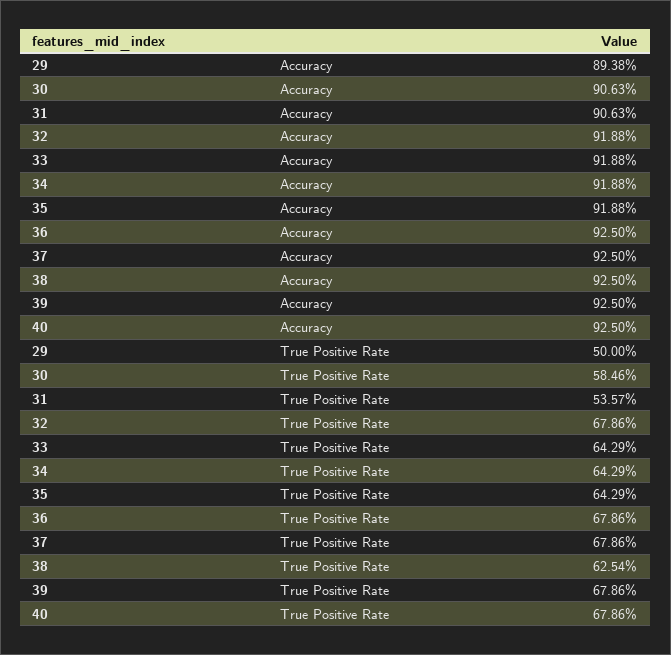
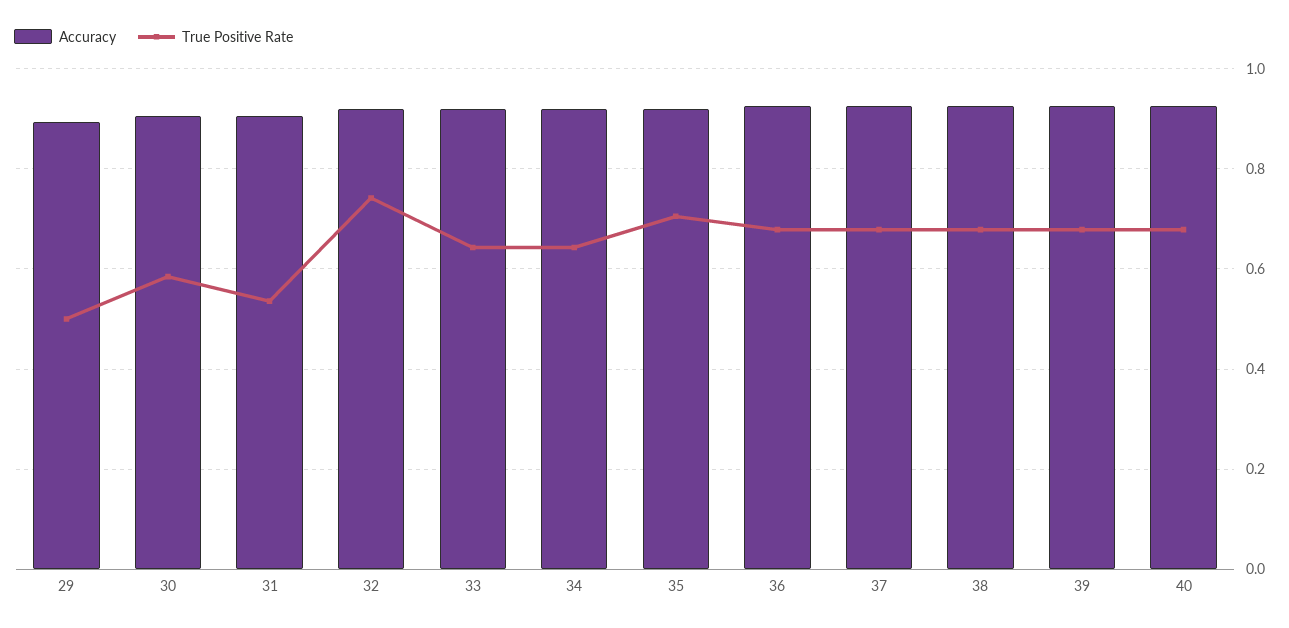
True Positive Rate, 32: 0.6786 -> 0.74
True Positive Rate, 35: 0.6429 -> 0.7
True Positive Rate, 38: 0.6254 -> 0.68

